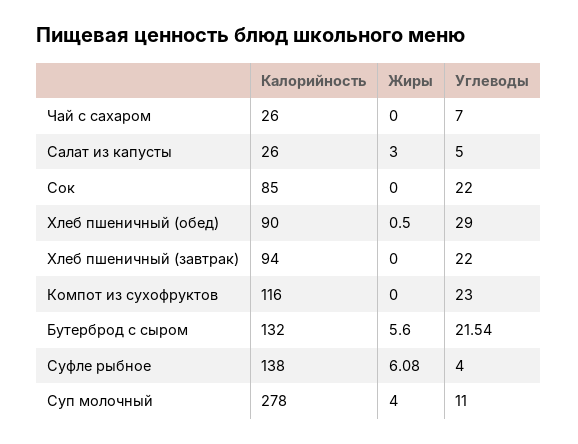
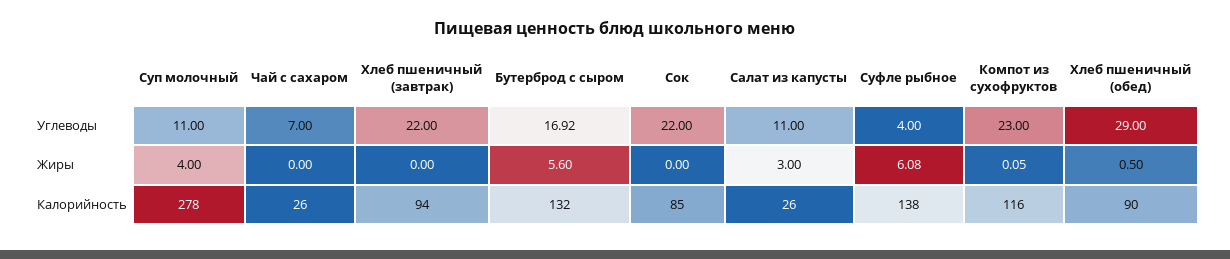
Углеводы, Салат из капусты: 5 -> 11
Жиры, Компот из сухофруктов: 0 -> 0.05
Углеводы, Бутерброд с сыром: 21.54 -> 16.92

